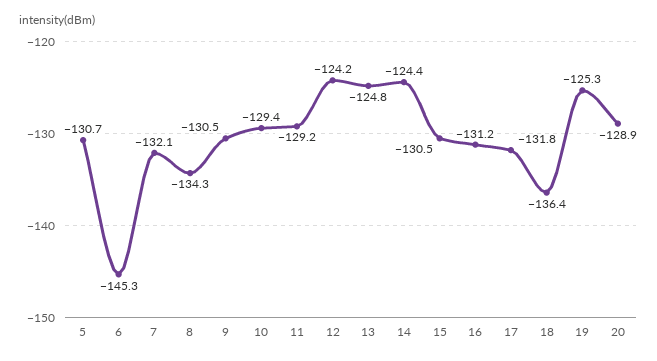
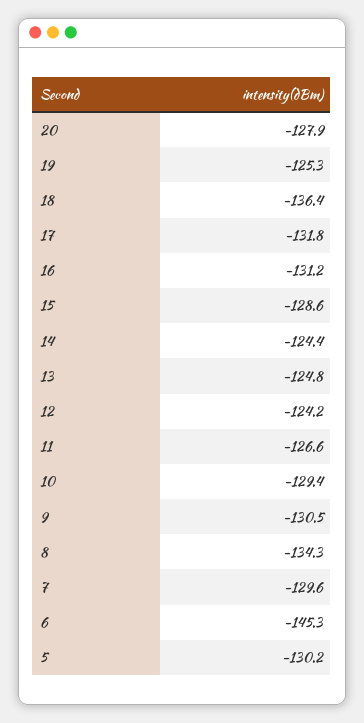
5: -130.7 -> -130.2
7: -132.1 -> -129.6
11: -129.2 -> -126.6
15: -130.5 -> -128.6
20: -128.9 -> -127.9

